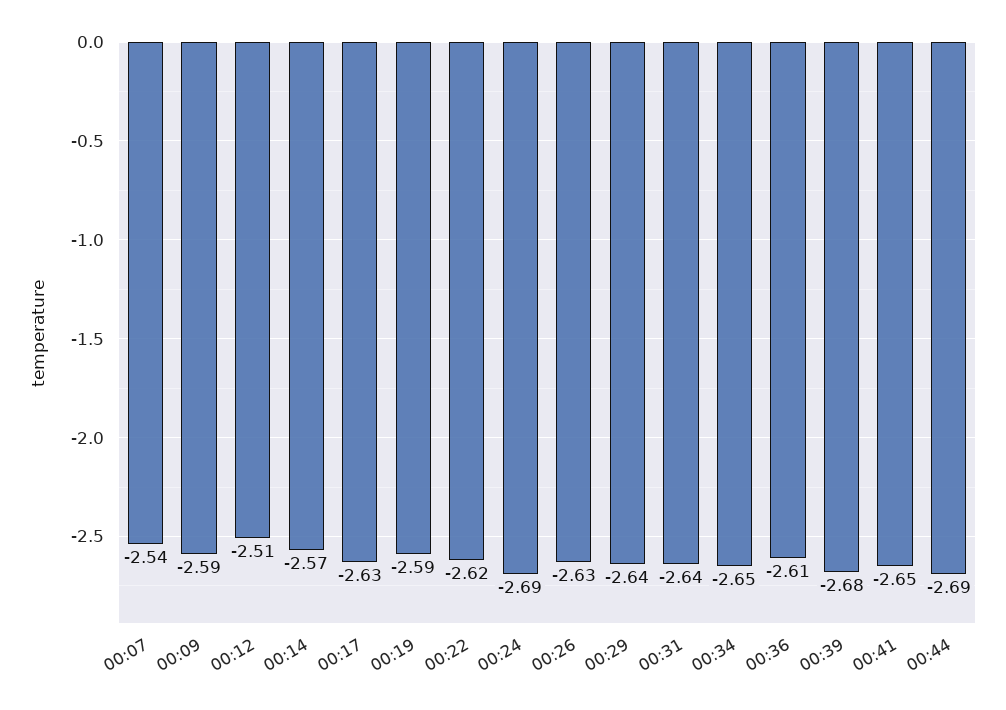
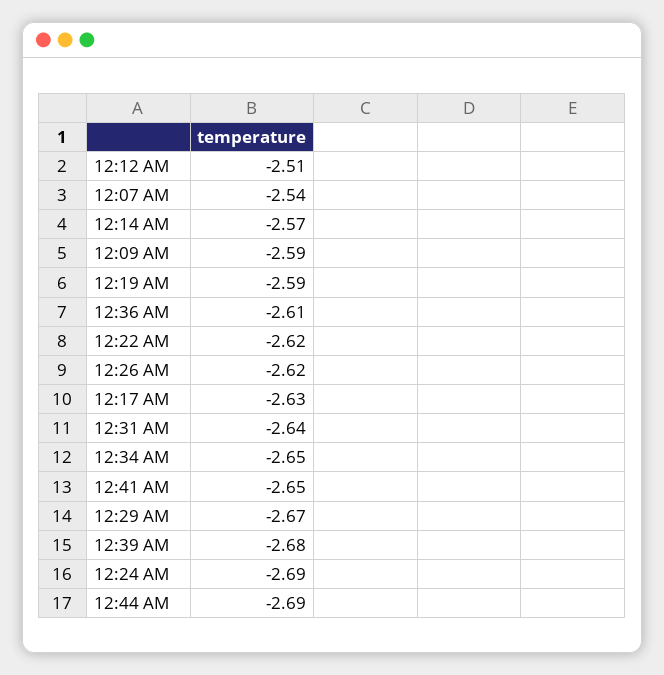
00:26: -2.63 -> -2.62
00:29: -2.64 -> -2.67

